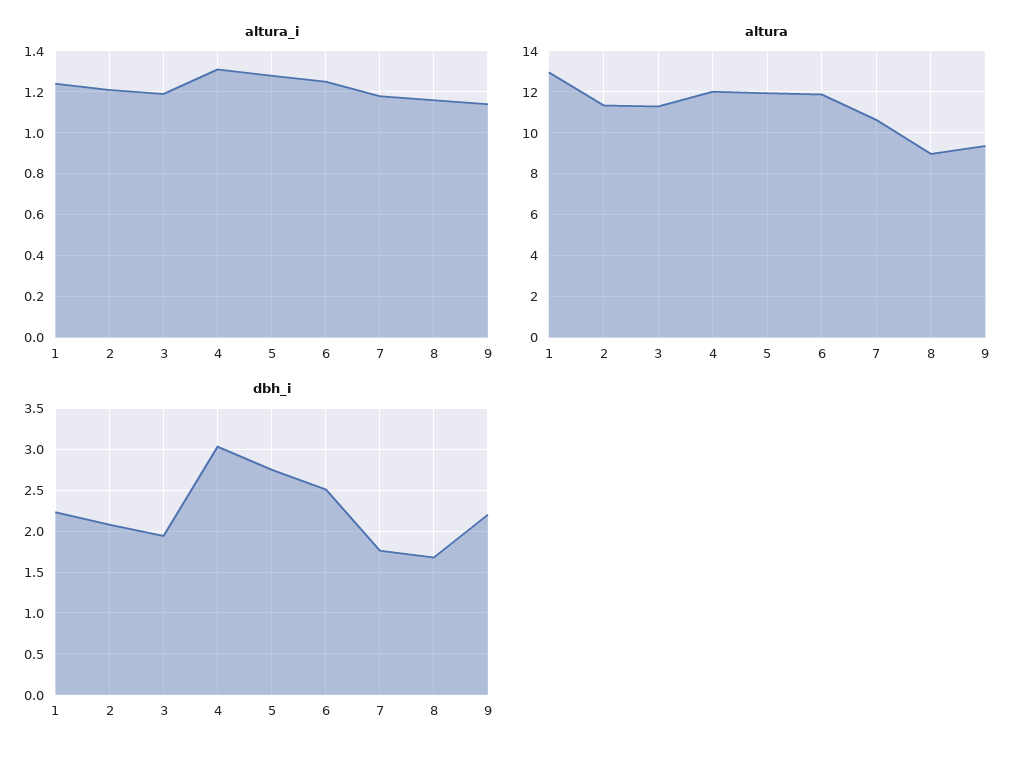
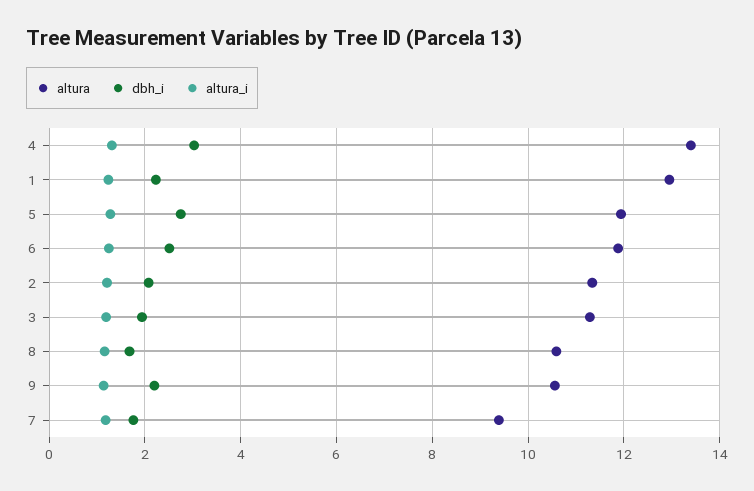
altura, 4: 12 -> 13.4
altura, 7: 10.5 -> 9.4
altura, 8: 9 -> 10.6
altura, 9: 9.5 -> 10.6

